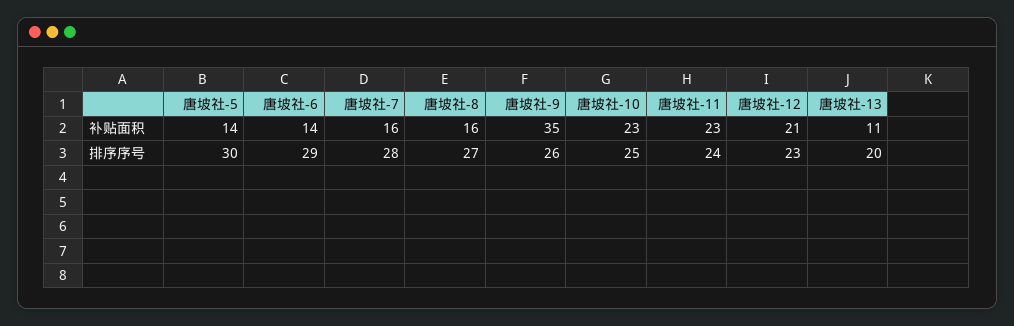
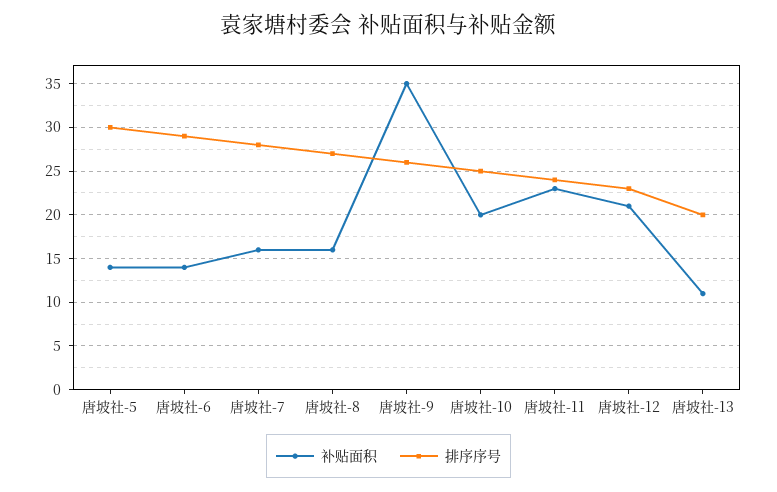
补贴面积, 唐坡社-10: 23 -> 20

